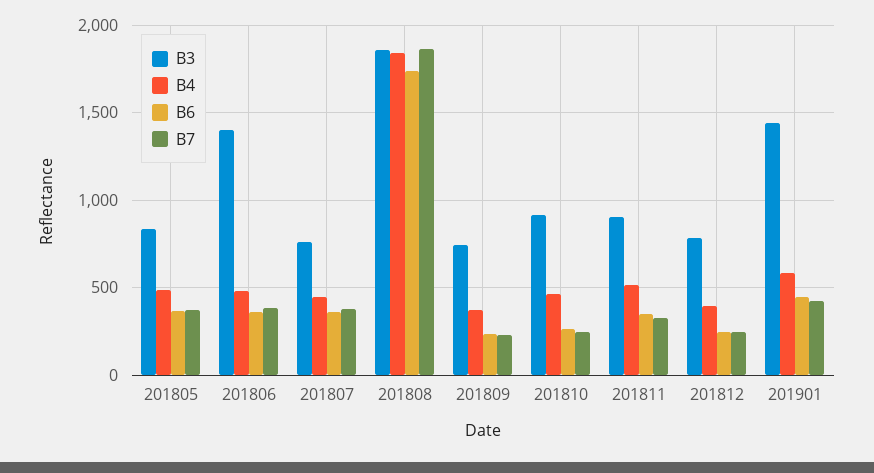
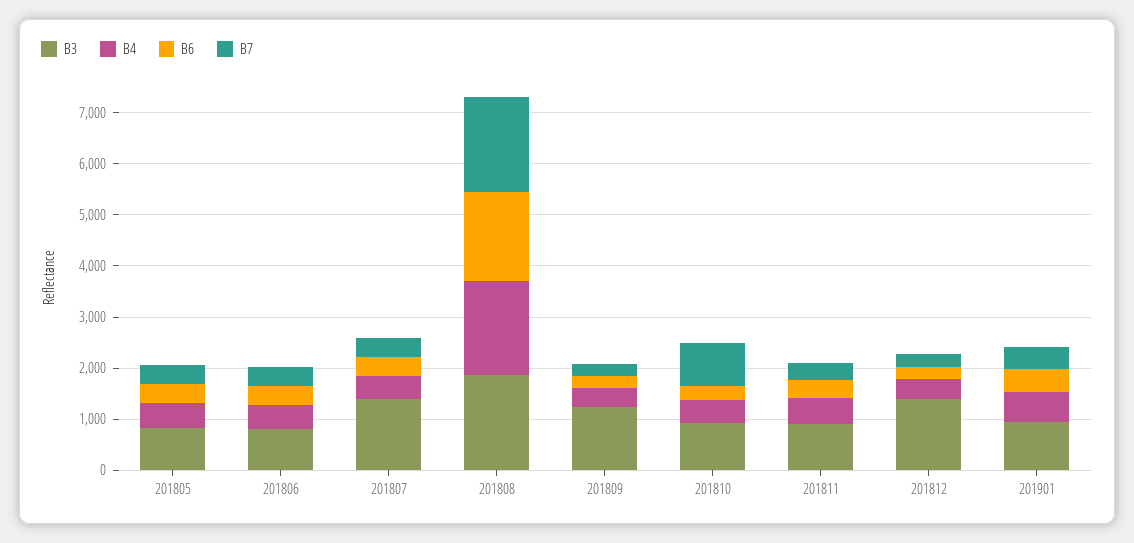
B3, 201806: 1400 -> 800
B3, 201807: 750 -> 1400
B3, 201809: 750 -> 1200
B7, 201810: 250 -> 800
B3, 201812: 800 -> 1400
B3, 201901: 1450 -> 1000

